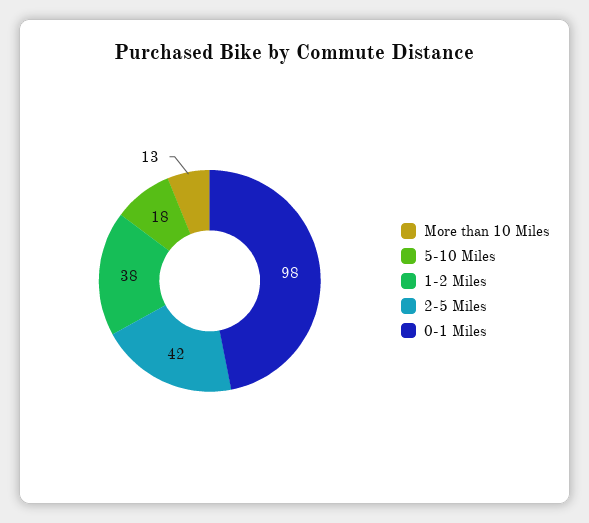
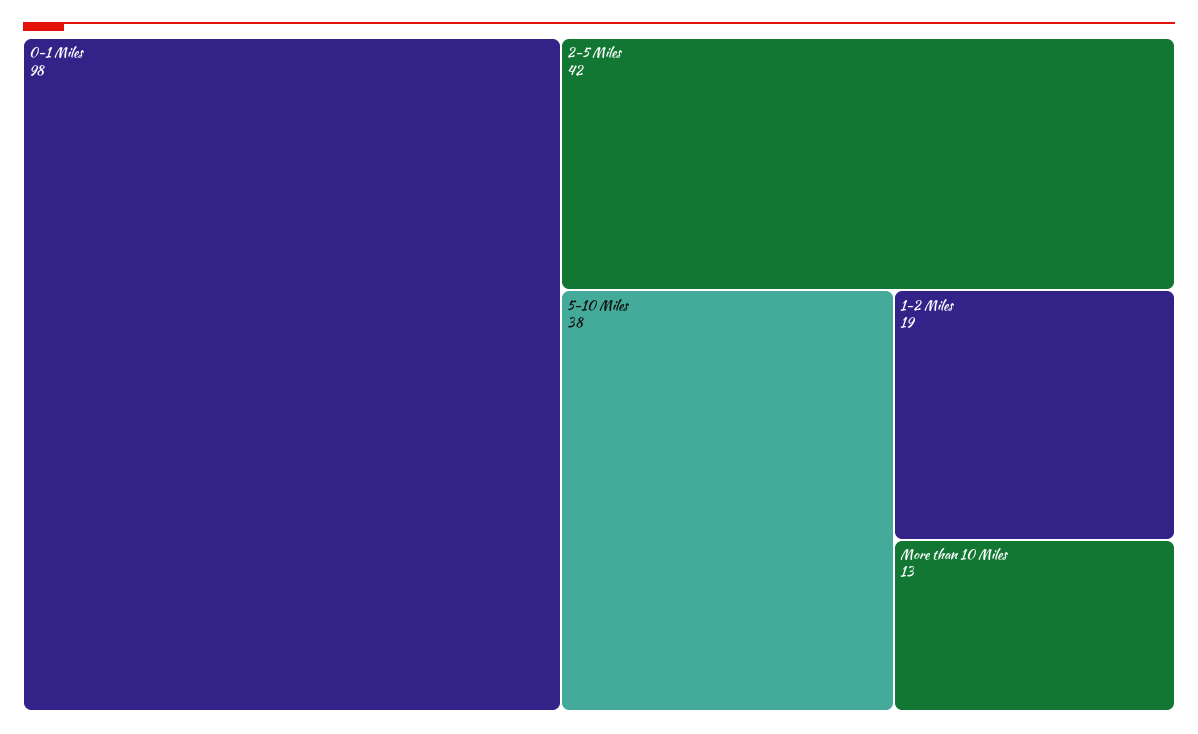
5-10 Miles: 18 -> 38
1-2 Miles: 38 -> 19

